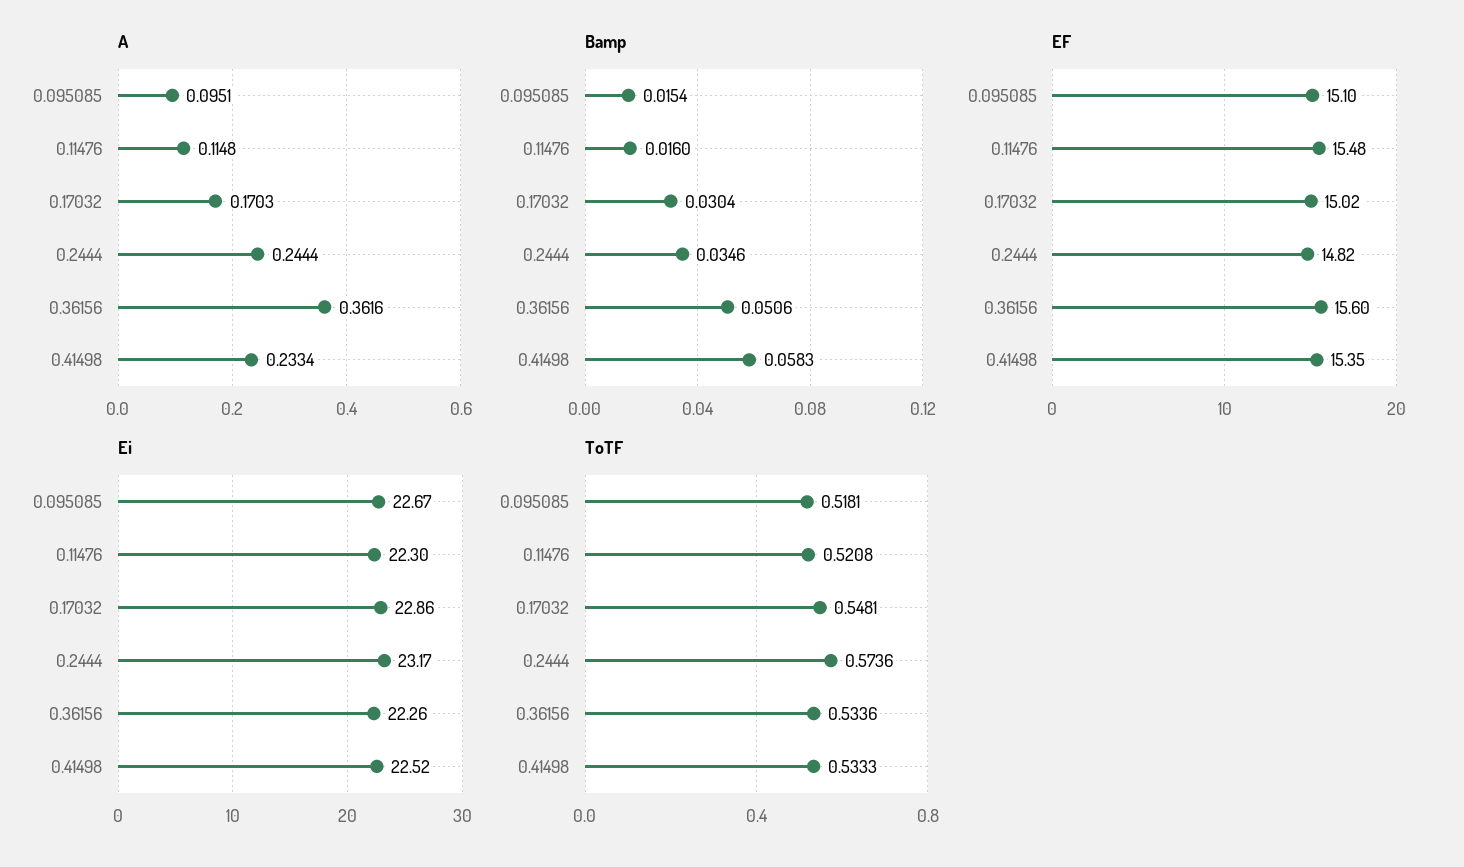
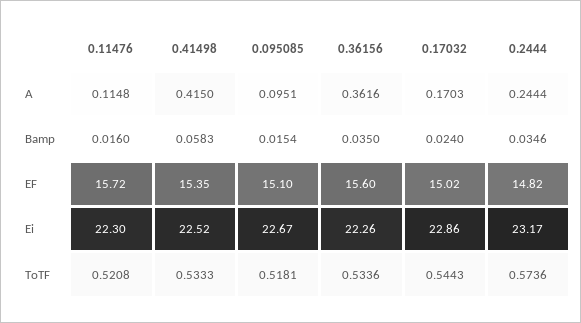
A, 0.41498: 0.2334 -> 0.415
Bamp, 0.17032: 0.0304 -> 0.024
Bamp, 0.36156: 0.0506 -> 0.035
EF, 0.11476: 15.48 -> 15.72
ToTF, 0.17032: 0.5481 -> 0.5443

